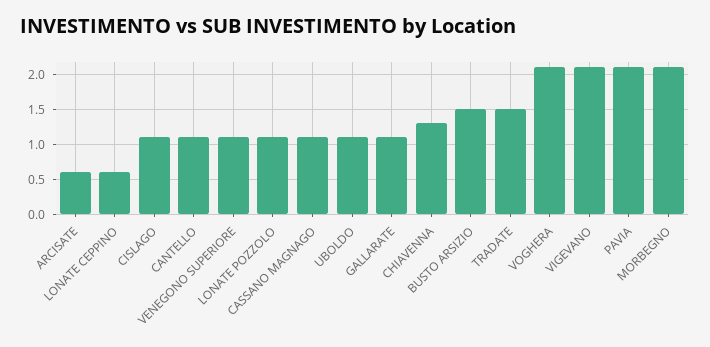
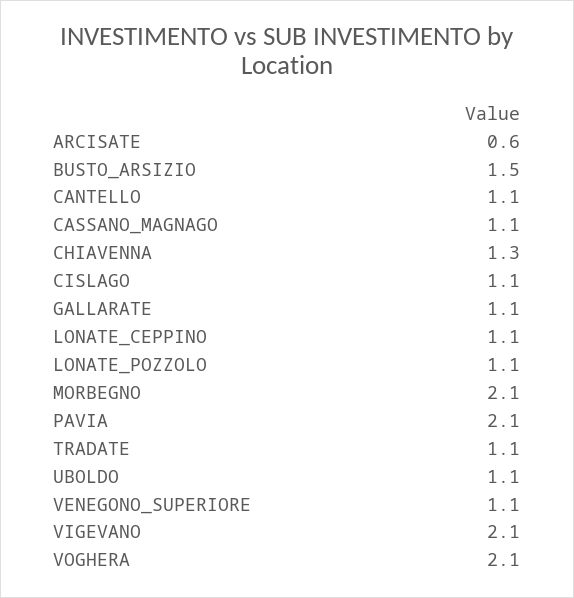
LONATE CEPPINO: 0.6 -> 1.1
TRADATE: 1.5 -> 1.1

